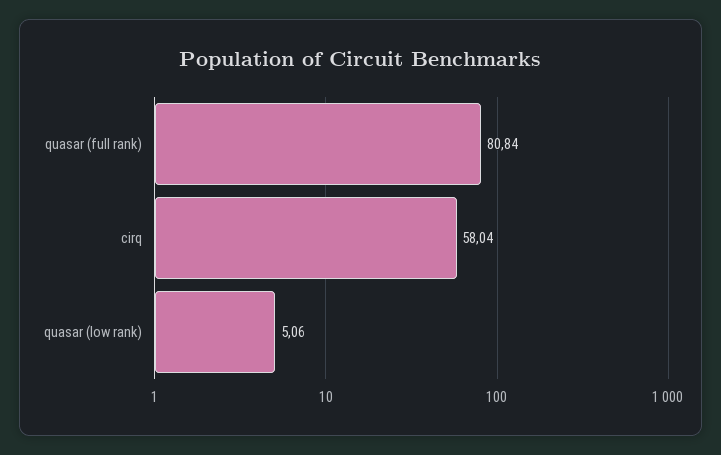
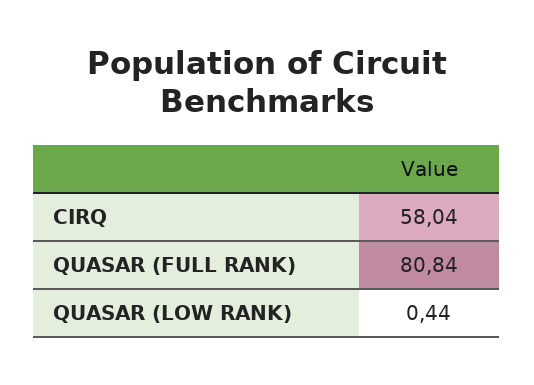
quasar (low rank): 5.06 -> 0.44

